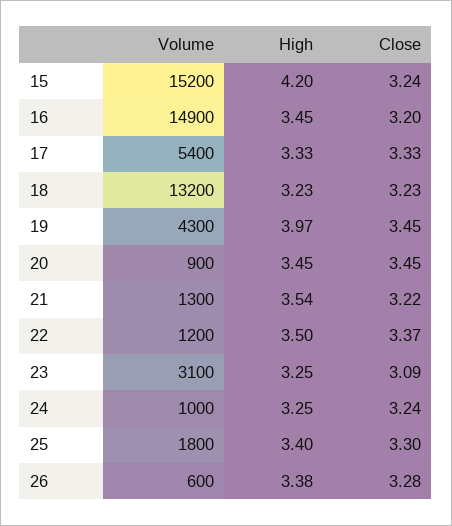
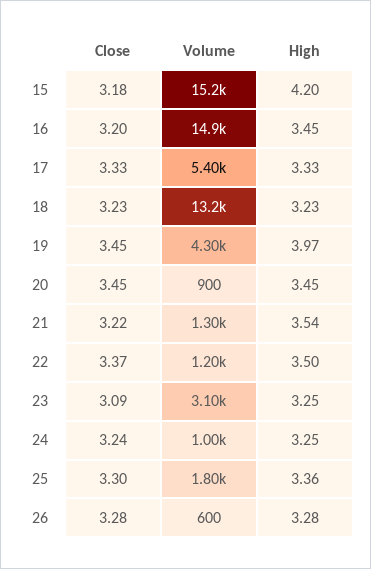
Close, 15: 3.24 -> 3.18
High, 25: 3.4 -> 3.36
High, 26: 3.38 -> 3.28

